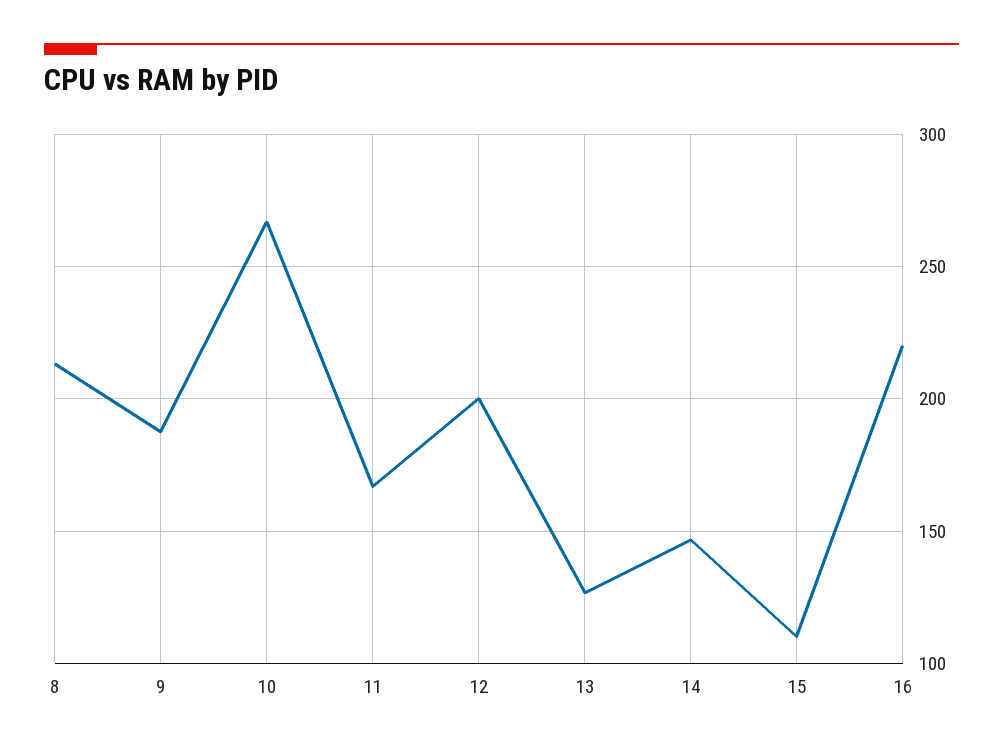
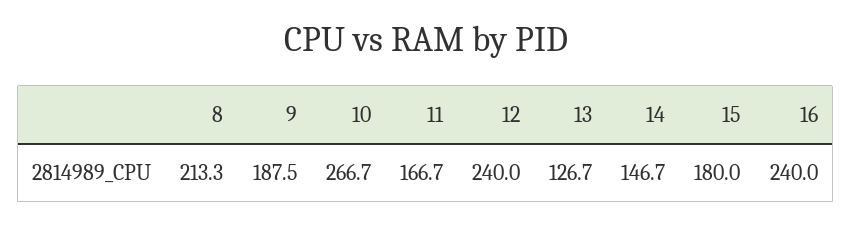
12: 200 -> 240
15: 110 -> 180
16: 220 -> 240

